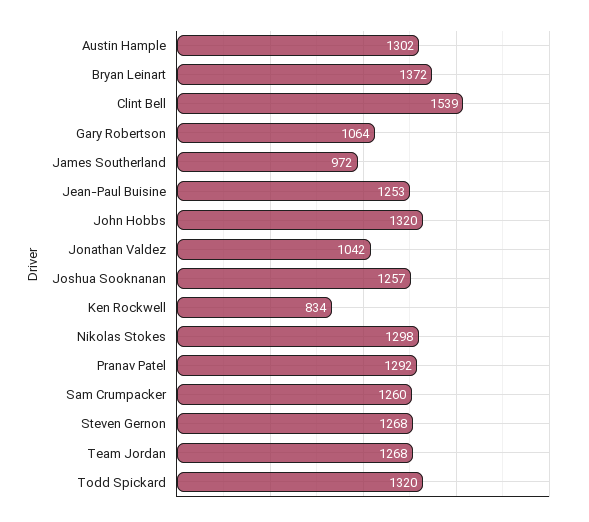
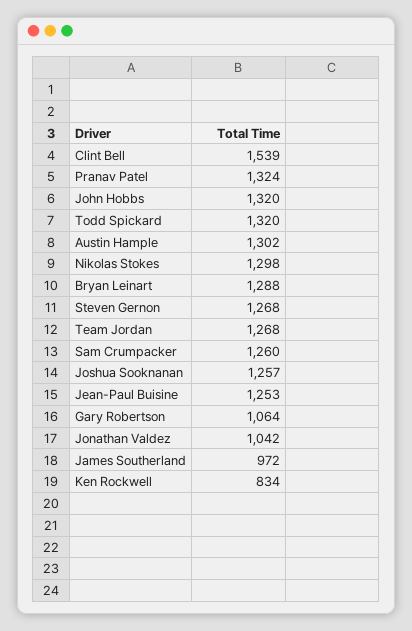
Bryan Leinart: 1372 -> 1288
Pranav Patel: 1292 -> 1324

